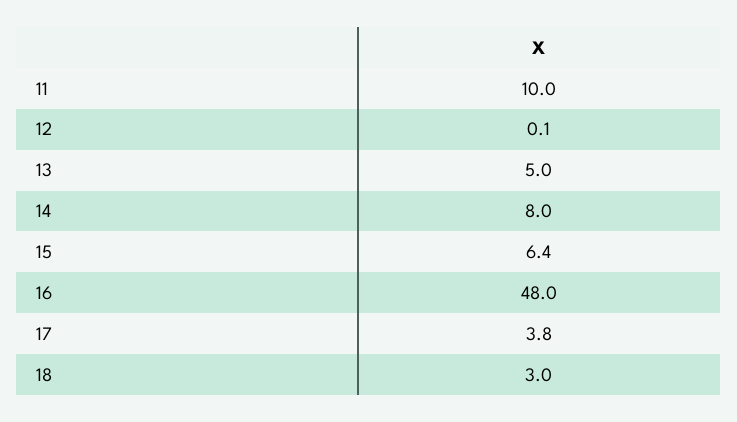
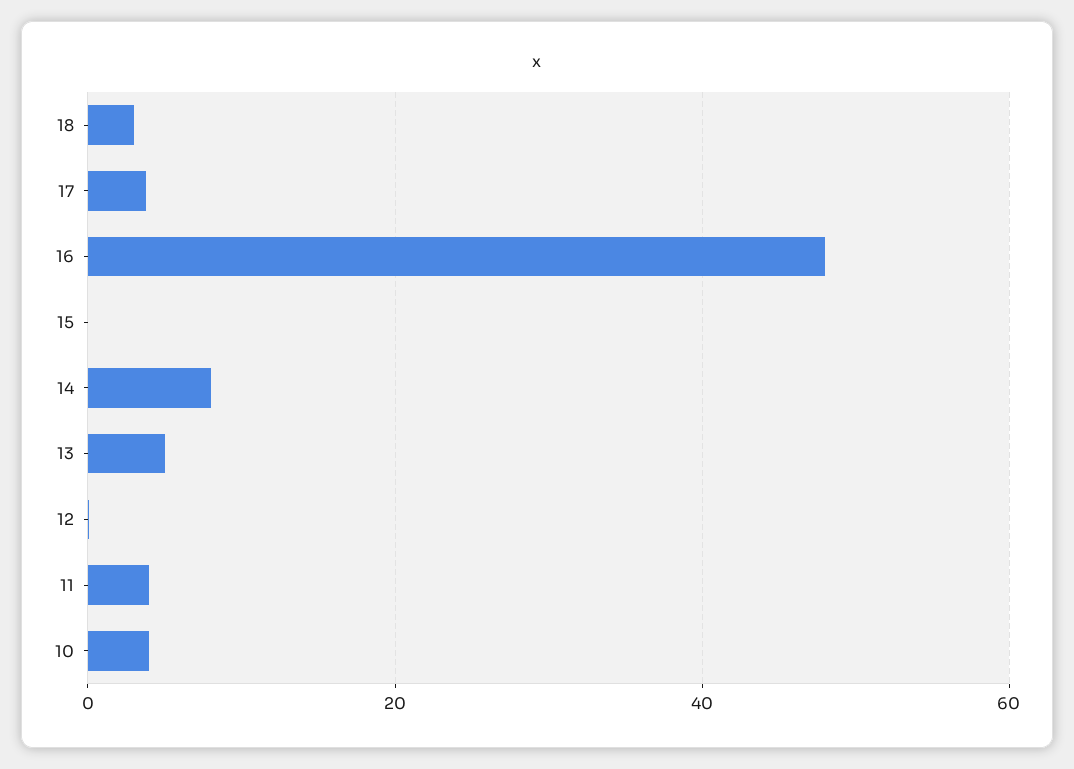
11: 10 -> 4
15: 6.4 -> 0
10: none -> 4

